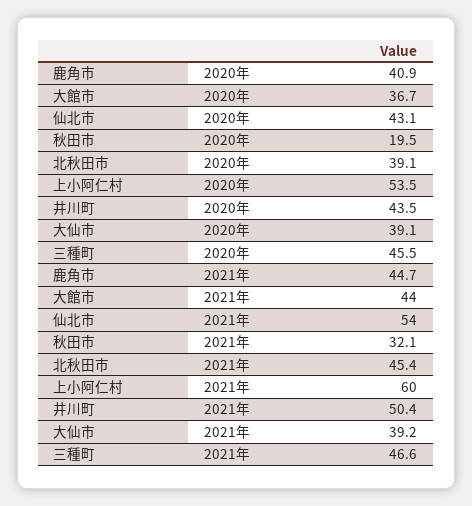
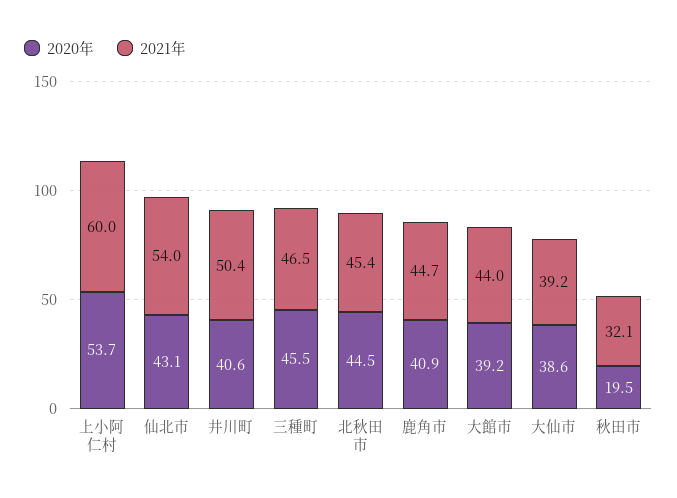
2020年, 大館市: 36.7 -> 39.2
2020年, 北秋田市: 39.1 -> 44.5
2020年, 上小阿仁村: 53.5 -> 53.7
2020年, 井川町: 43.5 -> 40.6
2020年, 大仙市: 39.1 -> 38.6
2021年, 三種町: 46.6 -> 46.5

